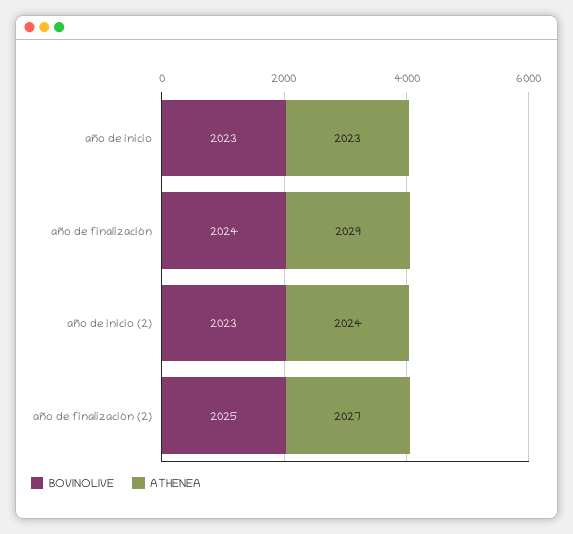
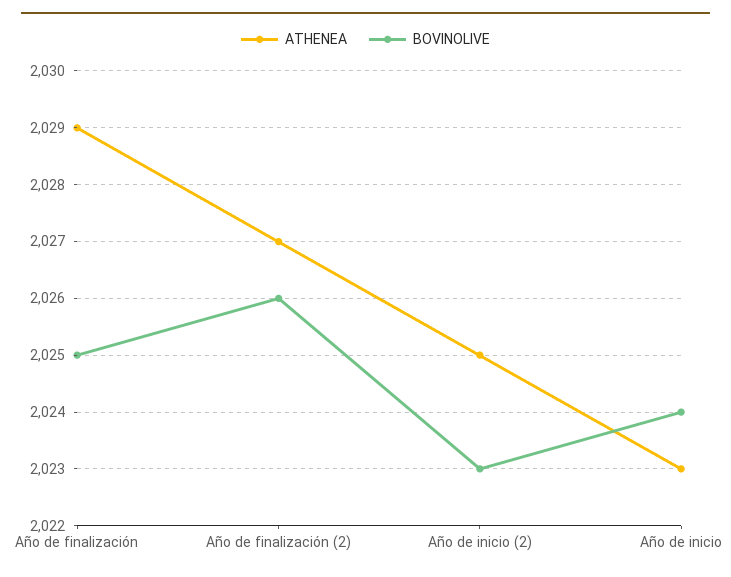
BOVINOLIVE, año de inicio: 2023 -> 2024
BOVINOLIVE, año de finalización: 2024 -> 2025
ATHENEA, año de inicio (2): 2024 -> 2025
BOVINOLIVE, año de finalización (2): 2025 -> 2026

